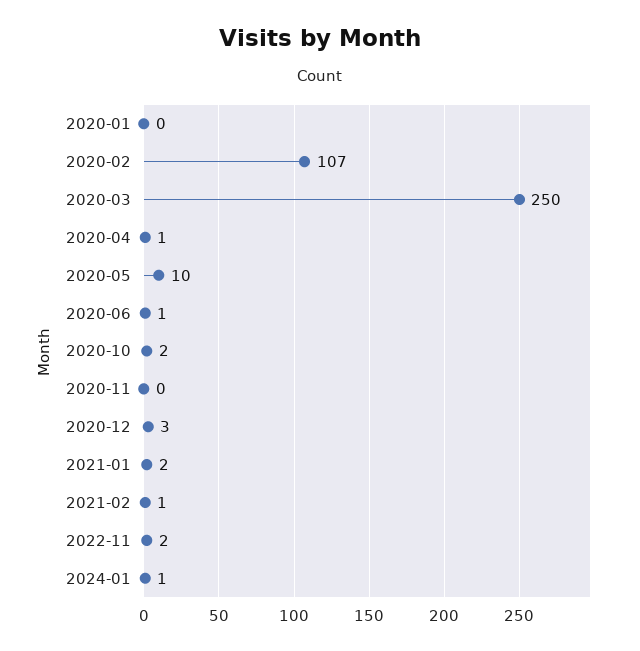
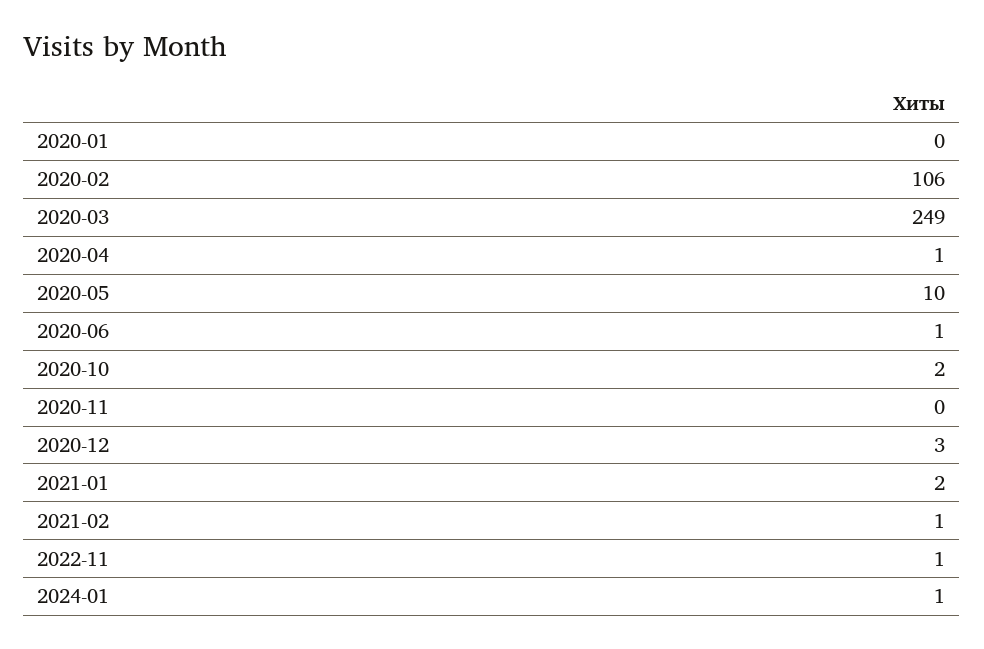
2020-02: 107 -> 106
2020-03: 250 -> 249
2022-11: 2 -> 1

